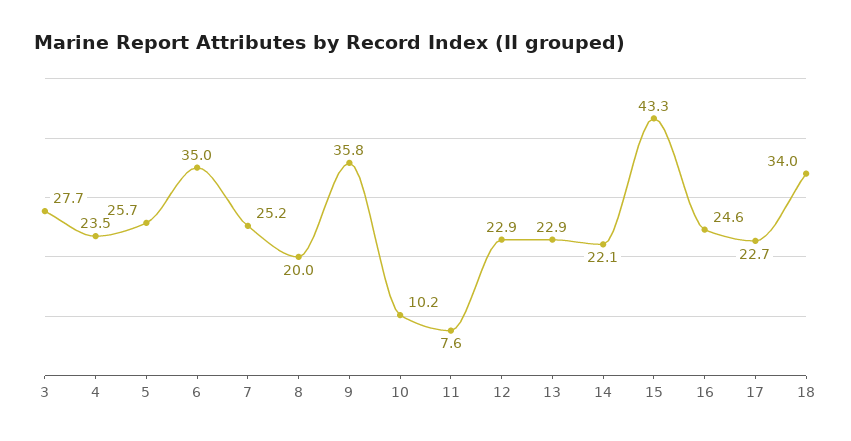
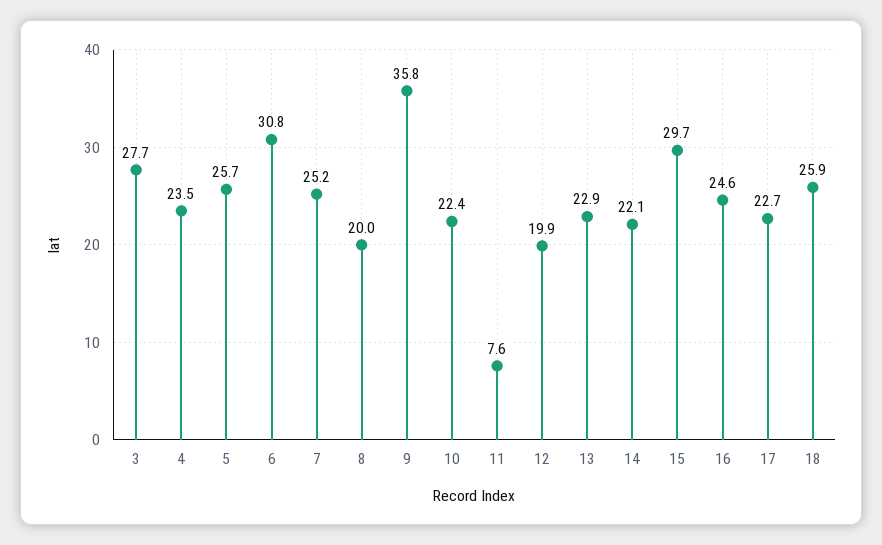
6: 35 -> 30.8
10: 10.2 -> 22.4
12: 22.9 -> 19.9
15: 43.3 -> 29.7
18: 34 -> 25.9

